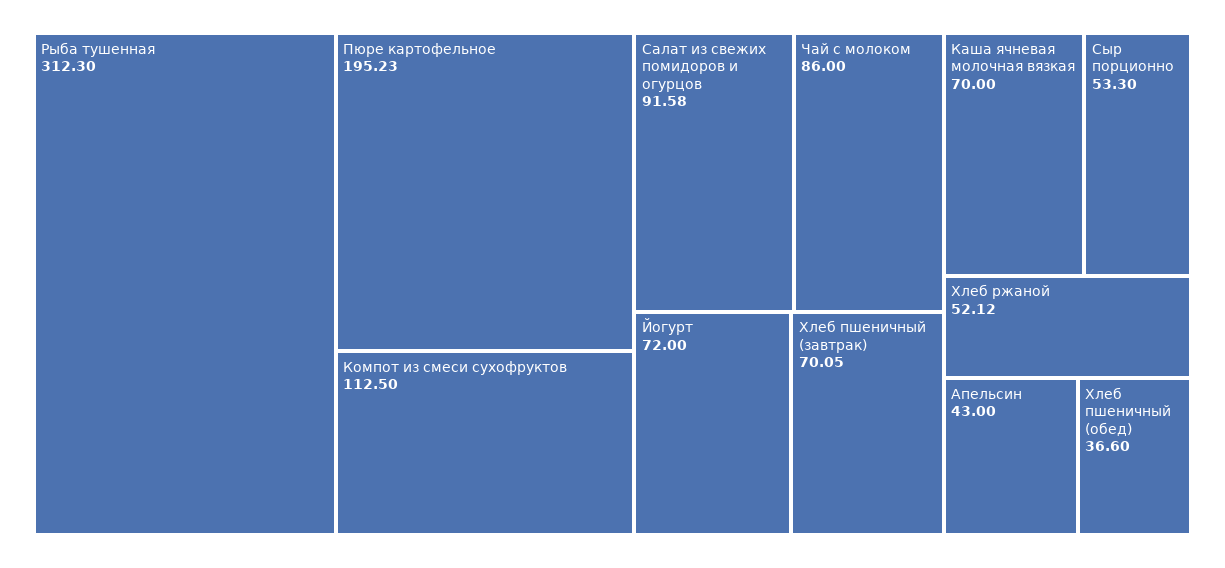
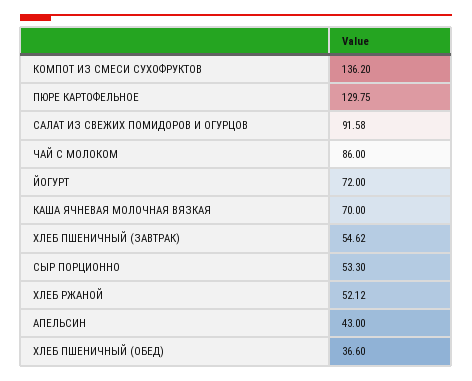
Рыба тушенная: 312.3 -> none
Пюре картофельное: 195.23 -> 129.75
Компот из смеси сухофруктов: 112.5 -> 136.2
Хлеб пшеничный (завтрак): 70.05 -> 54.62

